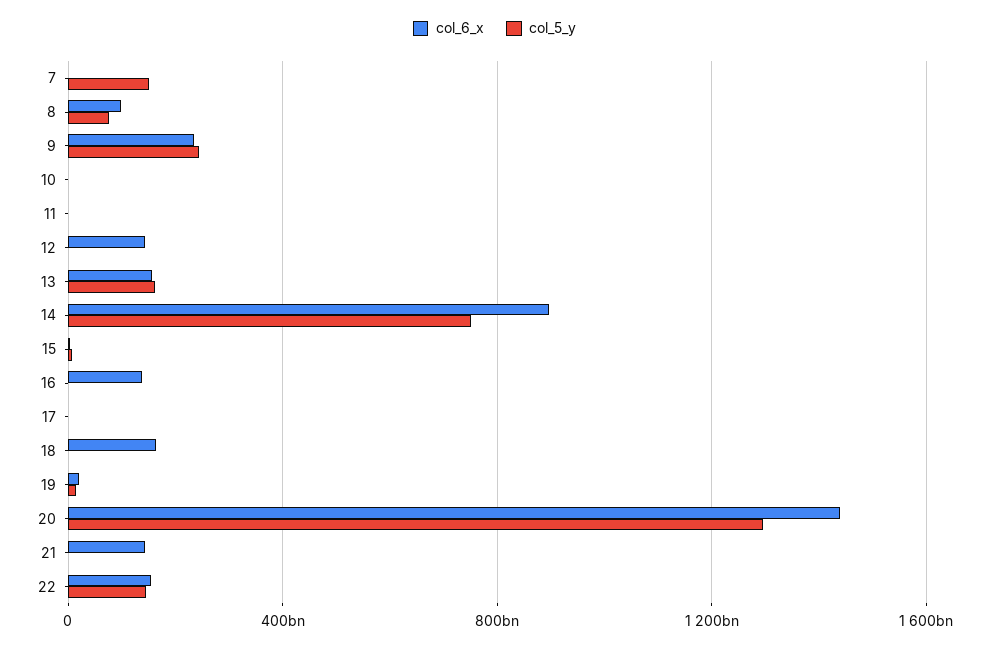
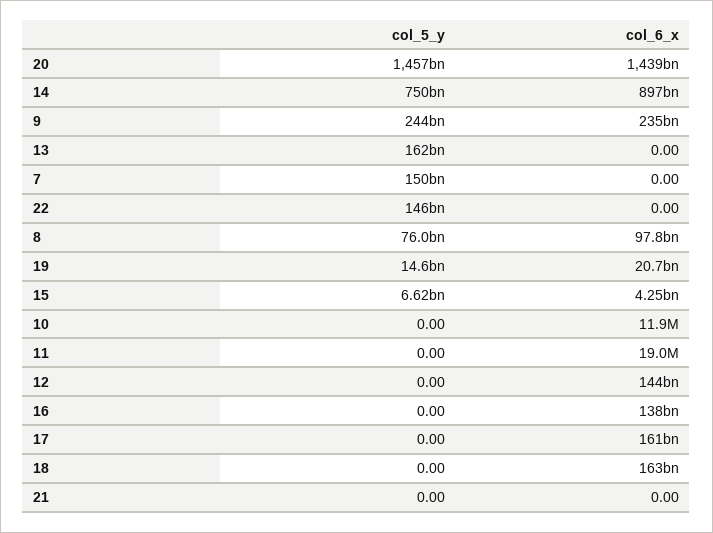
col_6_x, 13: 150000000000 -> 0
col_6_x, 17: 0 -> 161000000000
col_5_y, 20: 1300000000000 -> 1457000000000
col_6_x, 21: 150000000000 -> 0
col_6_x, 22: 150000000000 -> 0

